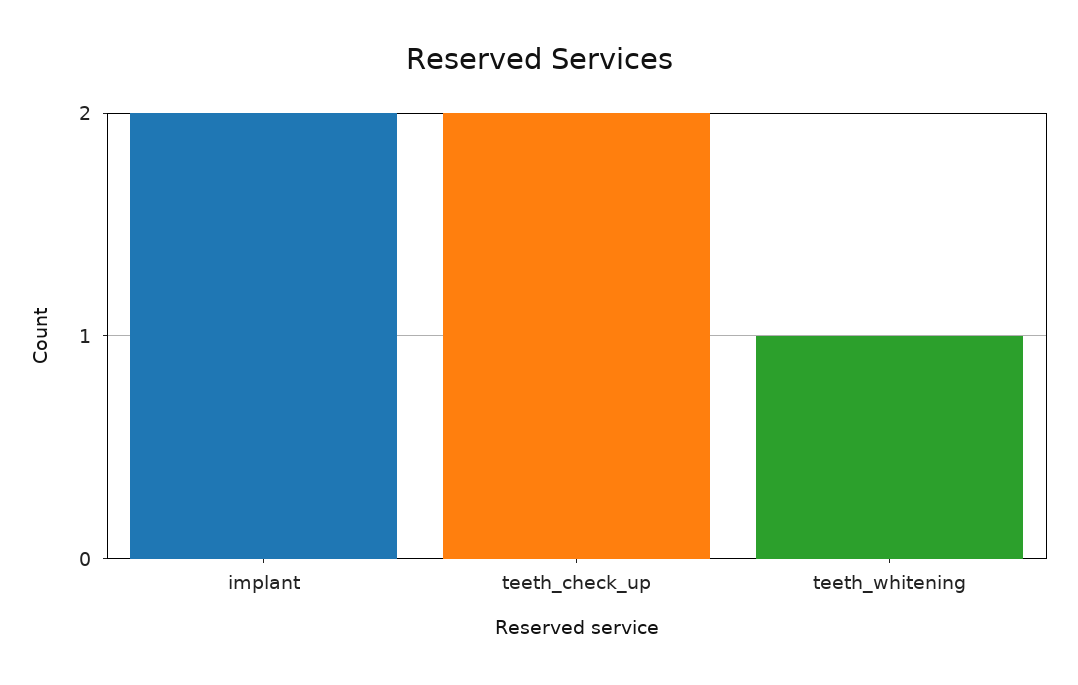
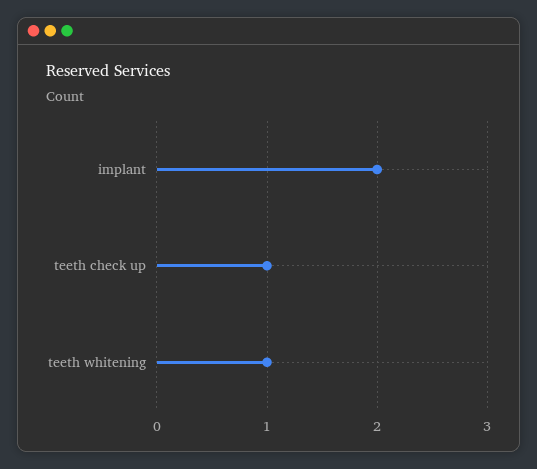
teeth_check_up: 2 -> 1

